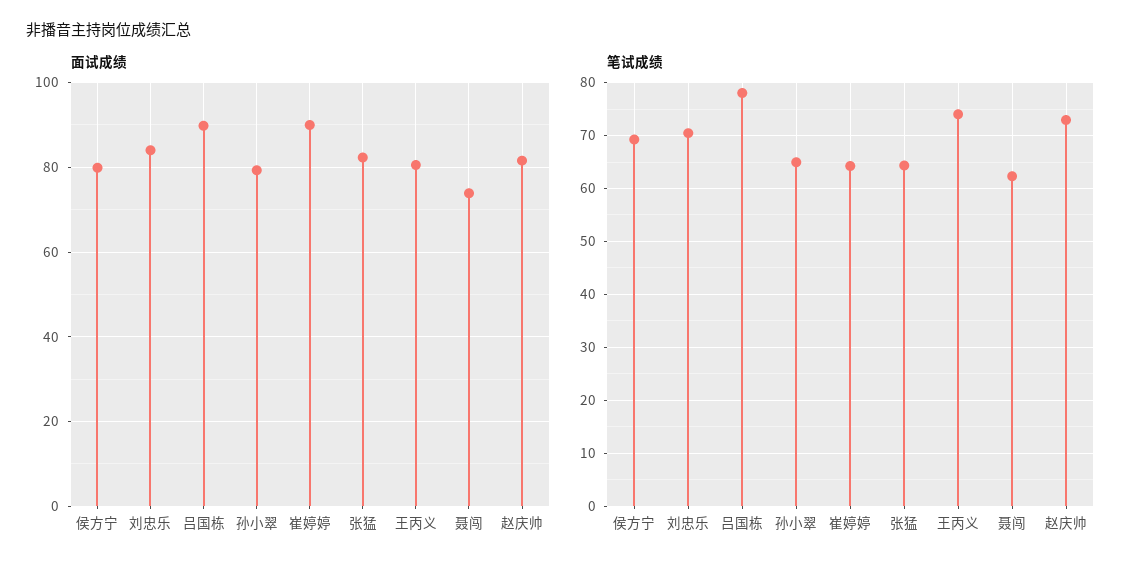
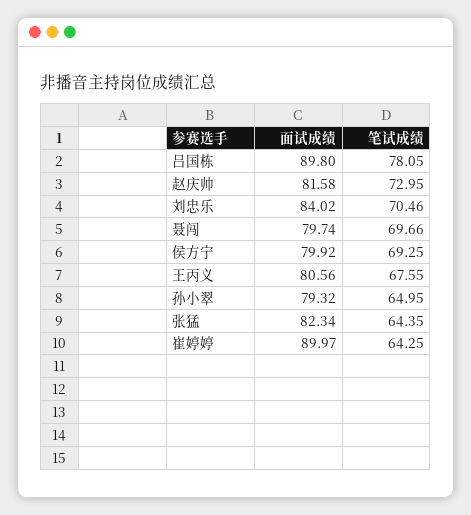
面试成绩, 聂闯: 74 -> 79.74
笔试成绩, 王丙义: 74 -> 67.55
笔试成绩, 聂闯: 62 -> 69.66

